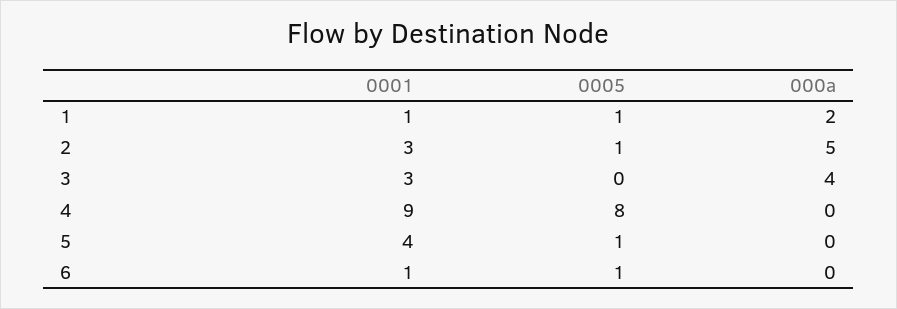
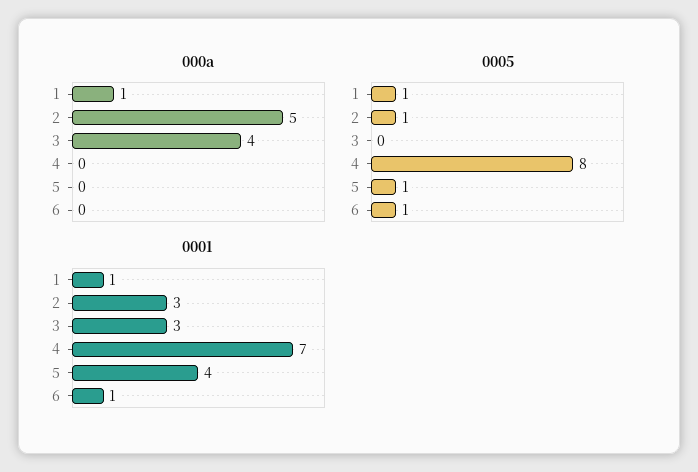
000a, 1: 2 -> 1
0001, 4: 9 -> 7

